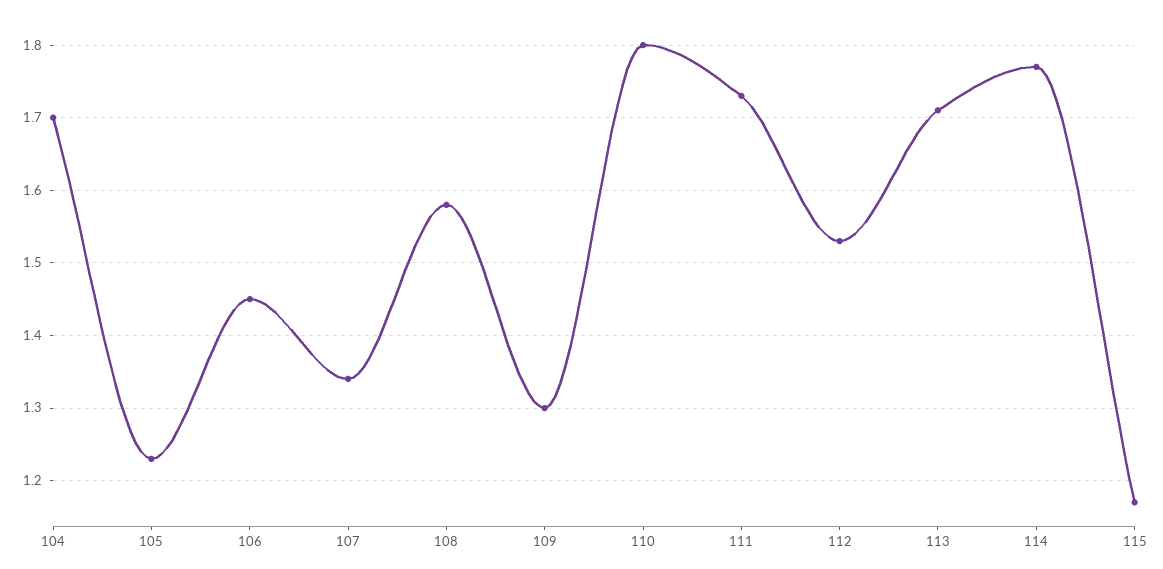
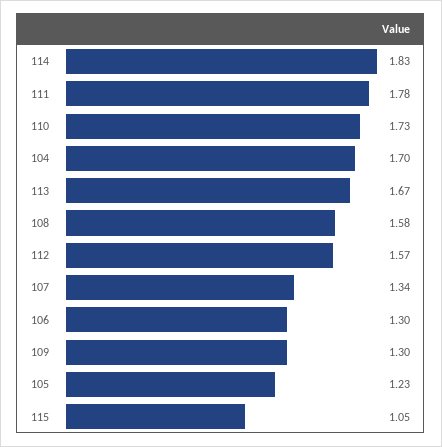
106: 1.45 -> 1.3
110: 1.8 -> 1.73
111: 1.73 -> 1.78
112: 1.53 -> 1.57
113: 1.71 -> 1.67
114: 1.77 -> 1.83
115: 1.17 -> 1.05

